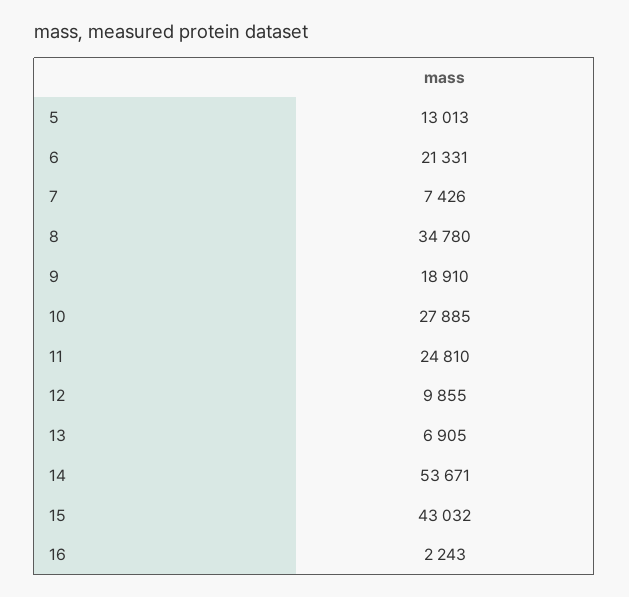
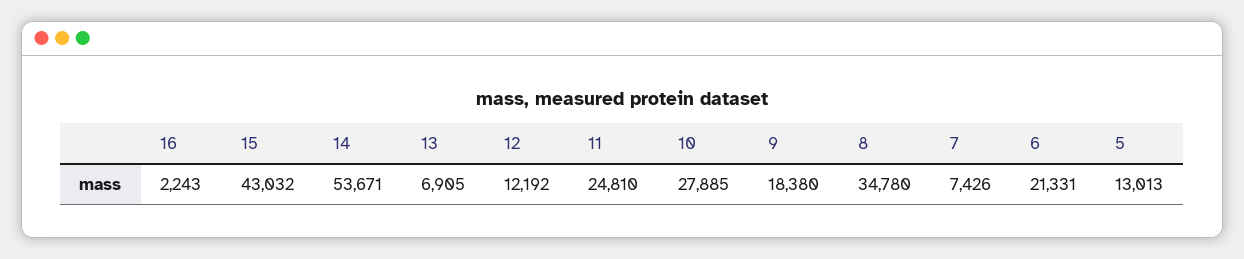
9: 18910 -> 18380
12: 9855 -> 12192

